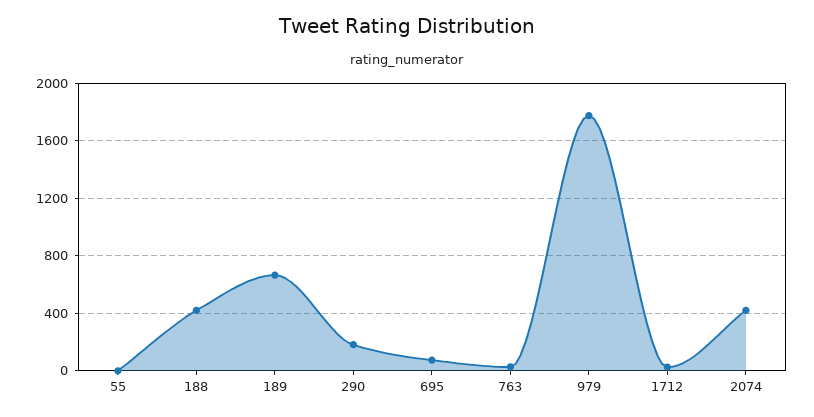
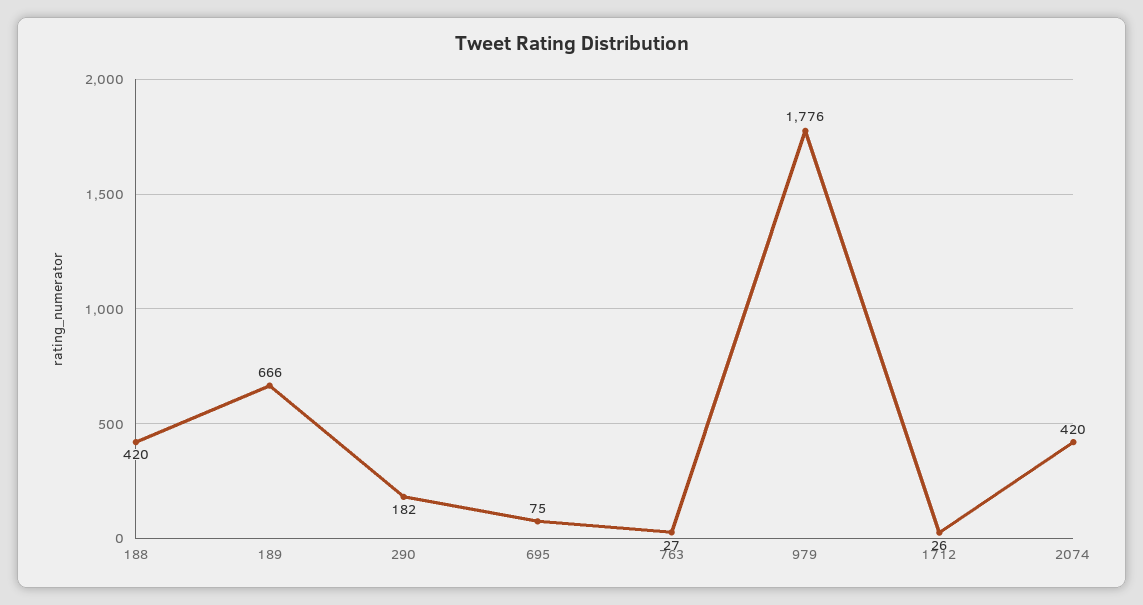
55: 0 -> none

